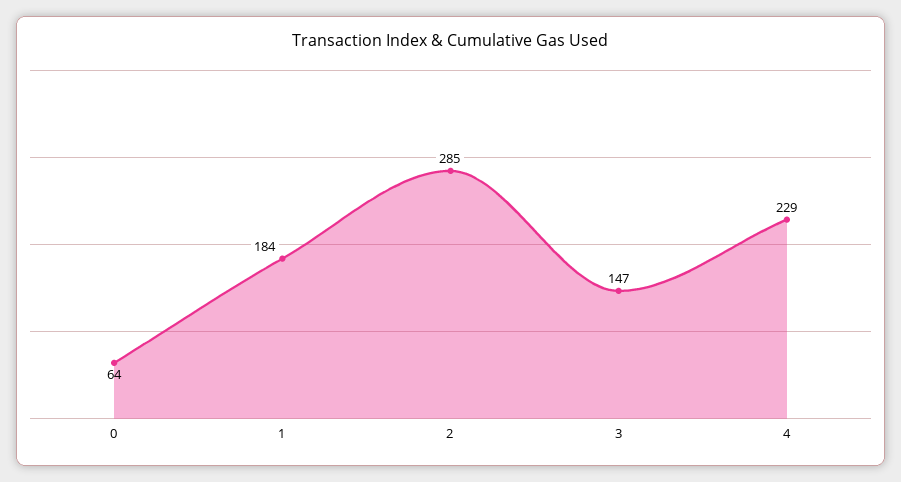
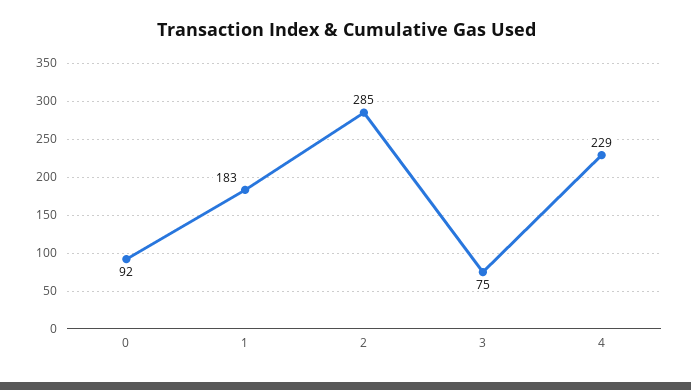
0: 64 -> 92
1: 184 -> 183
3: 147 -> 75

